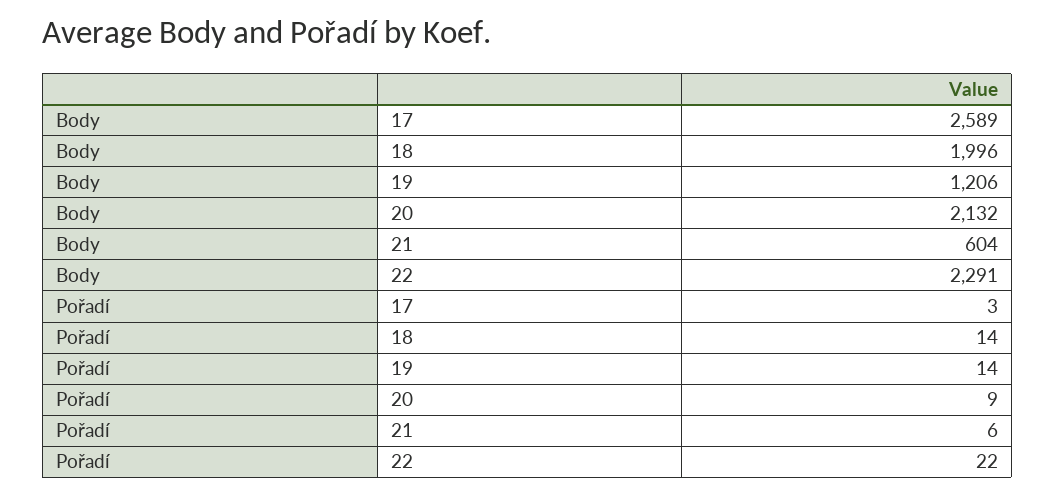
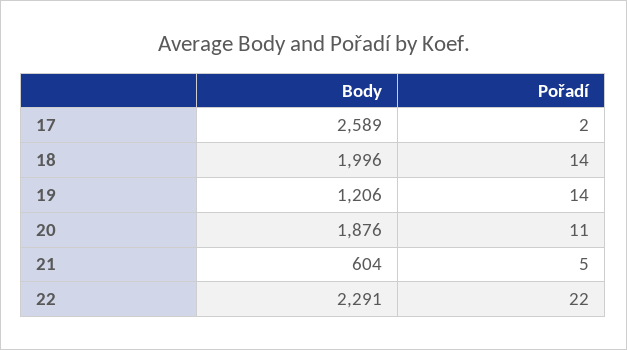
Body, 20: 2132 -> 1876
Pořadí, 17: 3 -> 2
Pořadí, 20: 9 -> 11
Pořadí, 21: 6 -> 5

